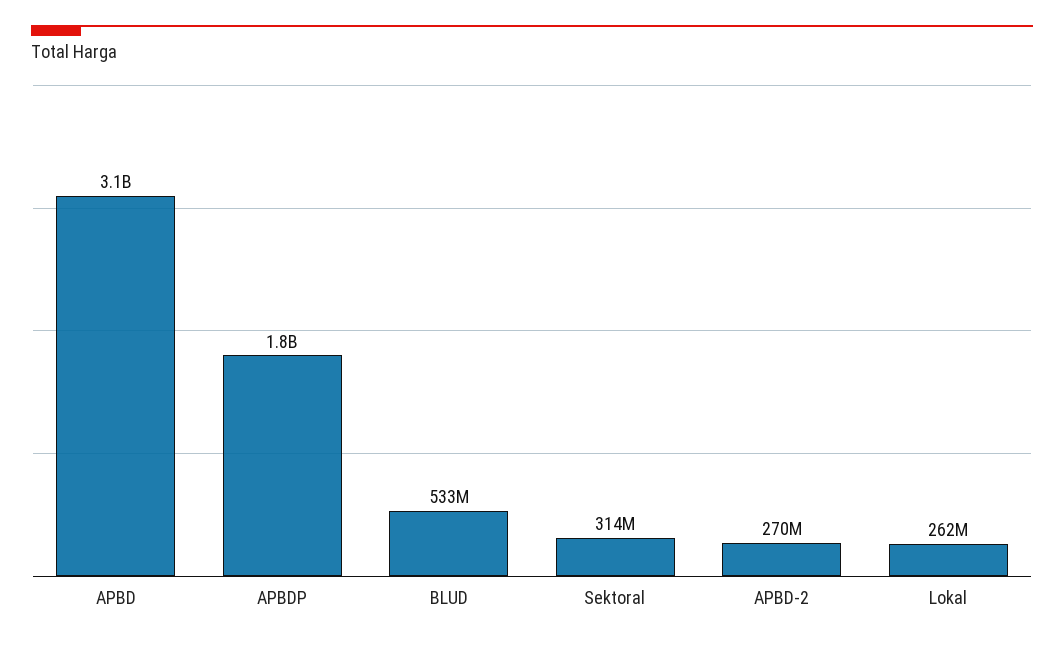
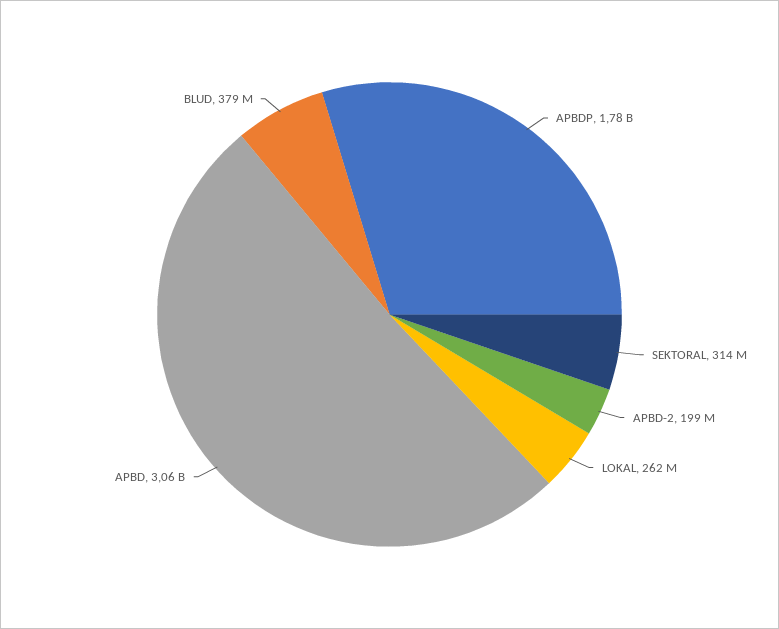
BLUD: 533000000 -> 379000000
APBD-2: 270000000 -> 199000000

